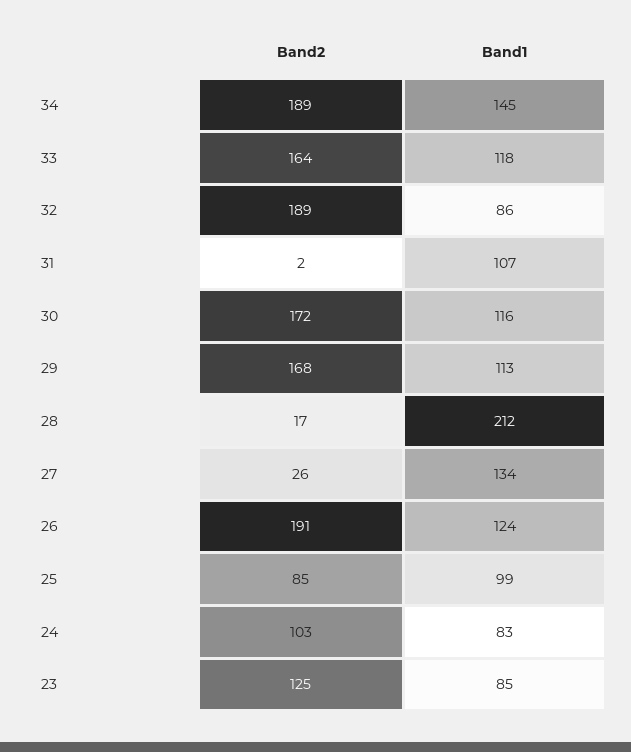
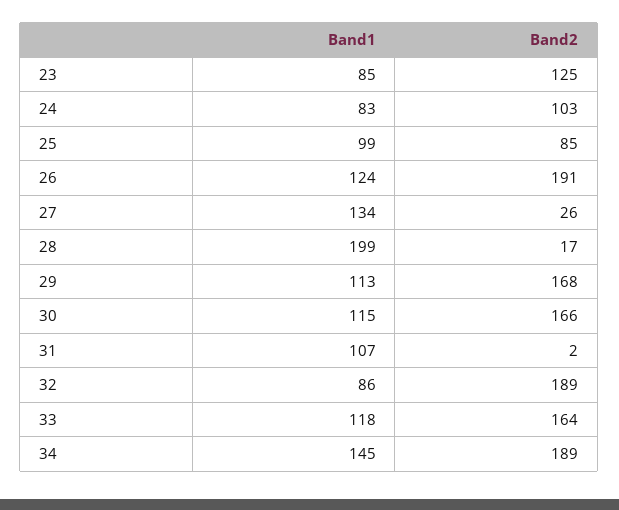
Band2, 30: 172 -> 166
Band1, 30: 116 -> 115
Band1, 28: 212 -> 199

